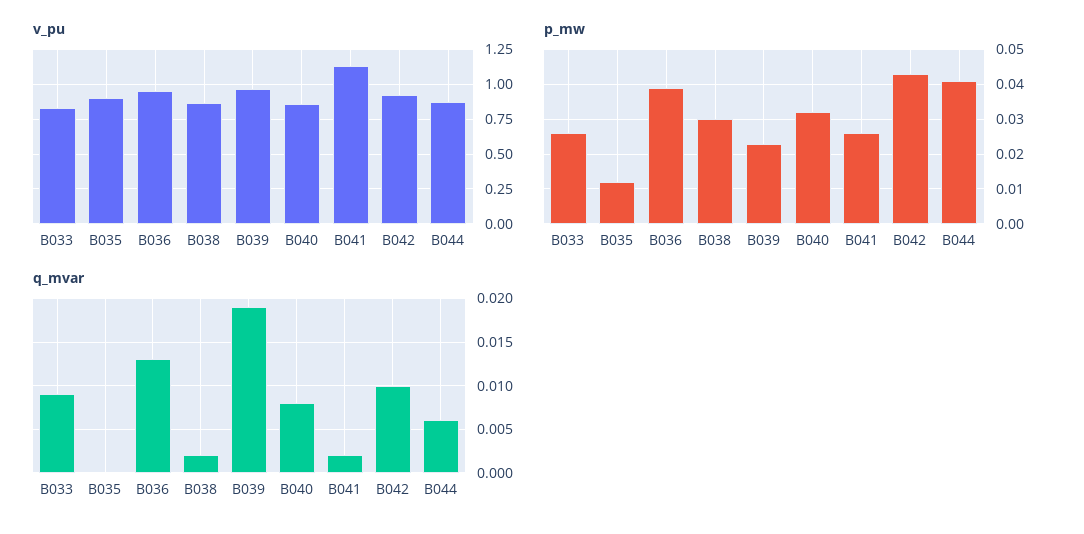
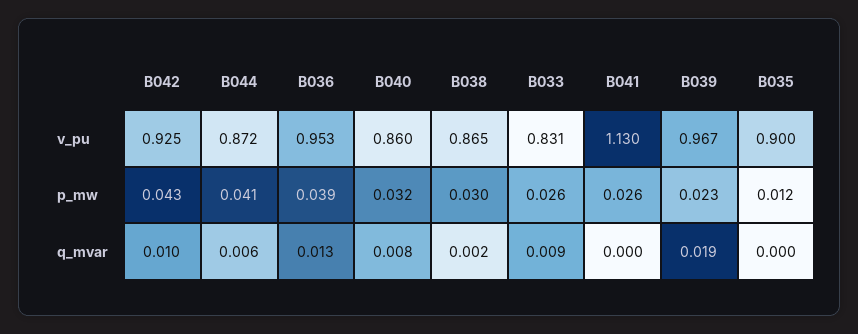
q_mvar, B041: 0.002 -> 0

